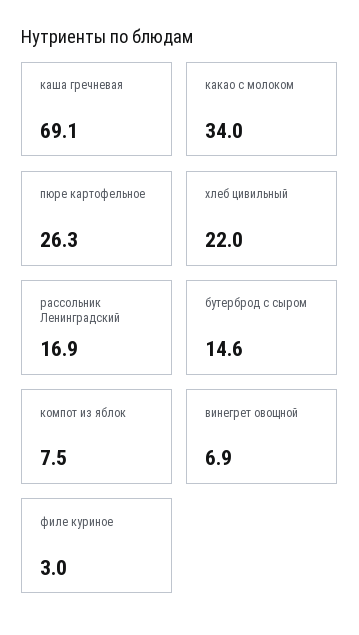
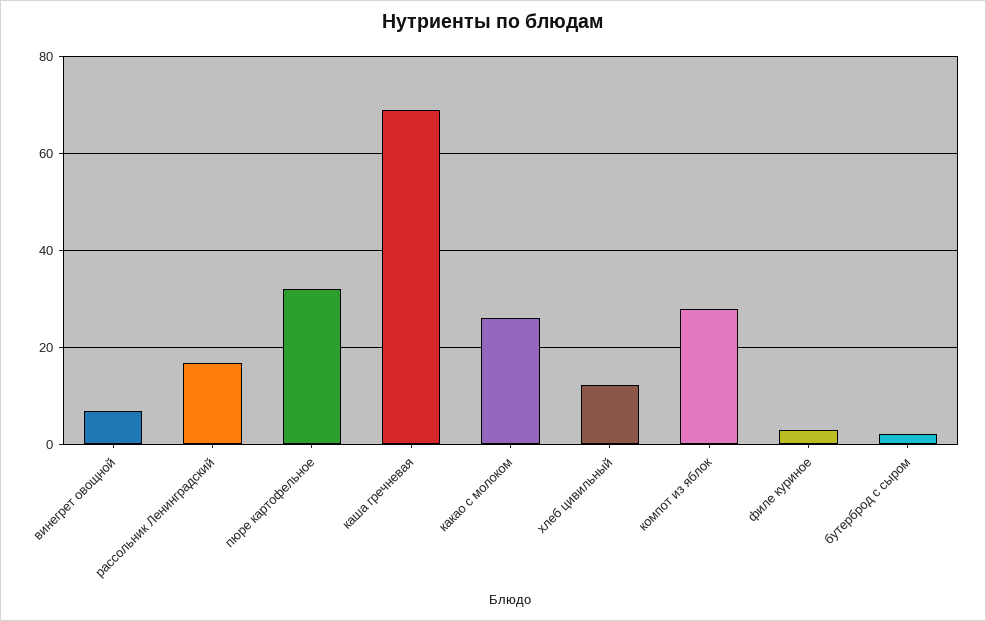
какао с молоком: 34 -> 26
пюре картофельное: 26.3 -> 32
хлеб цивильный: 22 -> 12
бутерброд с сыром: 14.6 -> 2
компот из яблок: 7.5 -> 28

